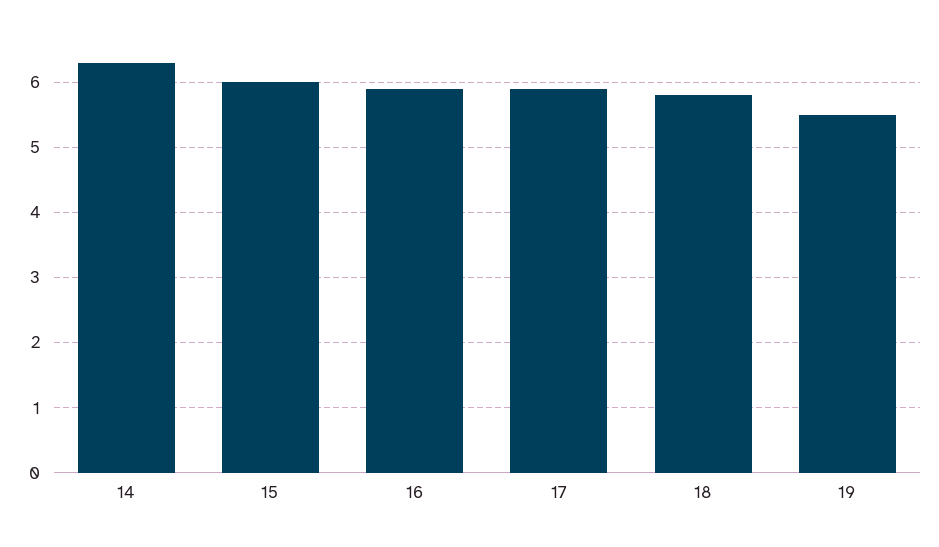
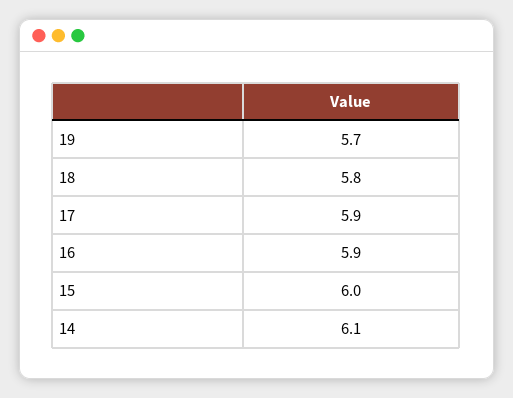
14: 6.3 -> 6.1
19: 5.5 -> 5.7

